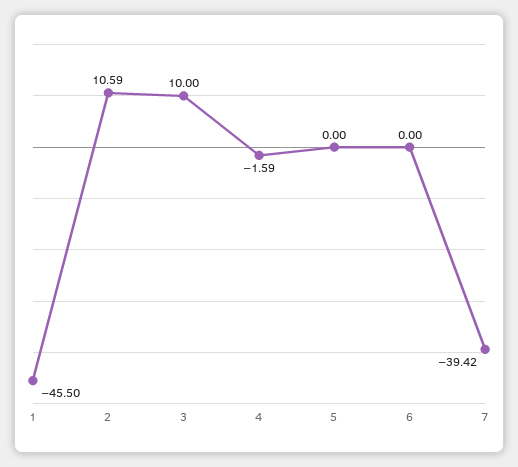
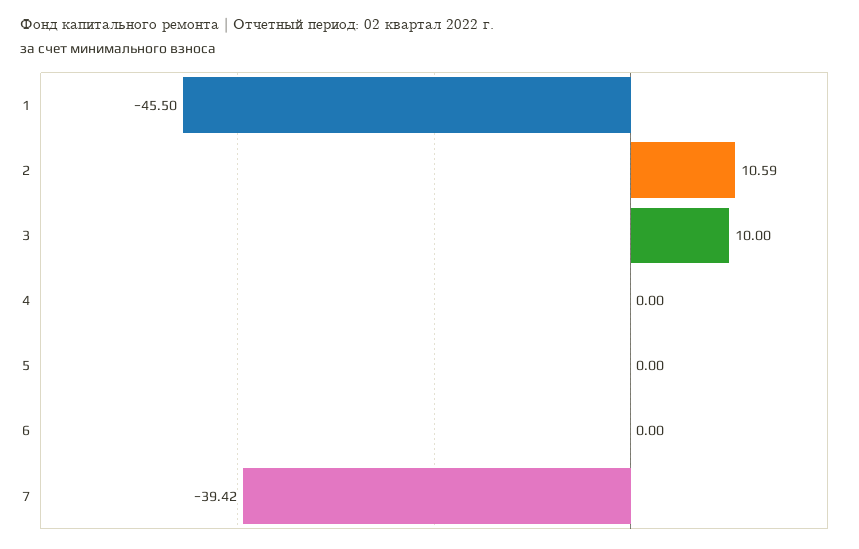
4: -1.59 -> 0

